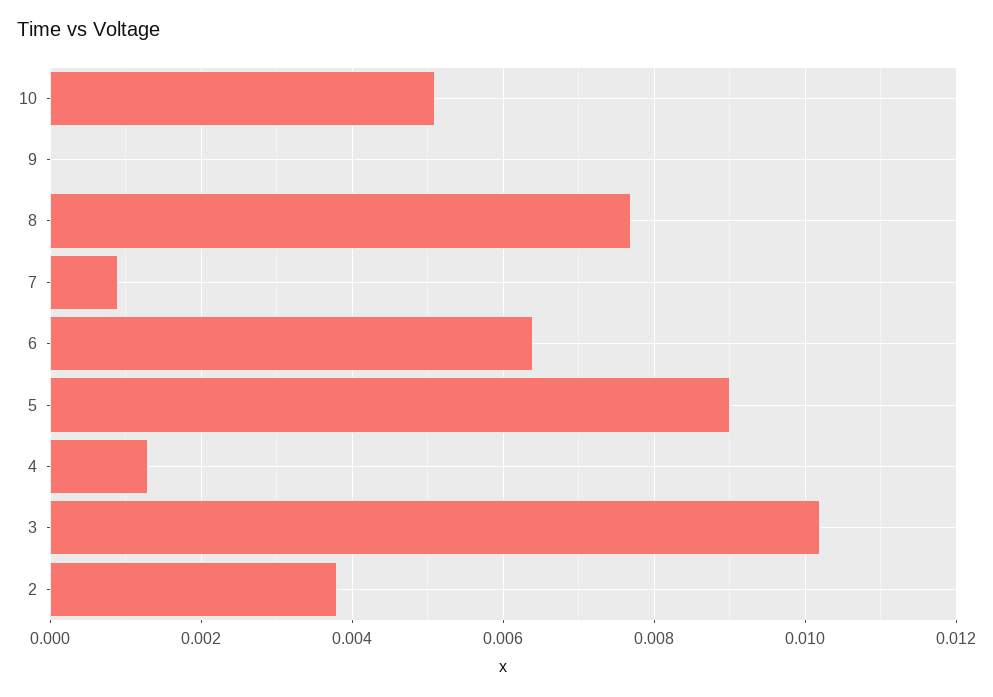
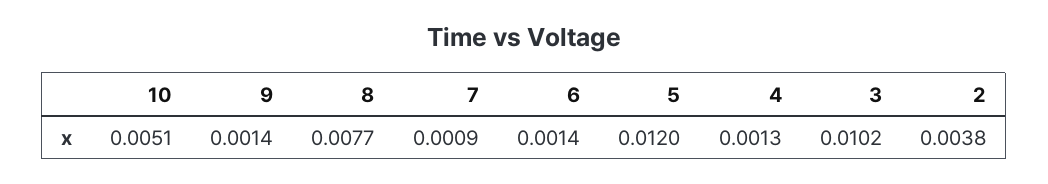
9: 0 -> 0.0014
6: 0.0065 -> 0.0014
5: 0.009 -> 0.012

